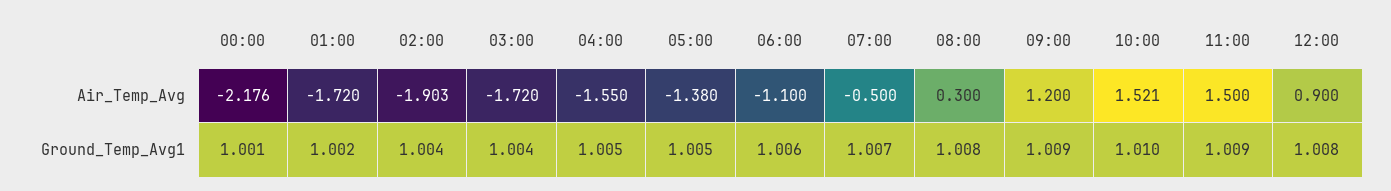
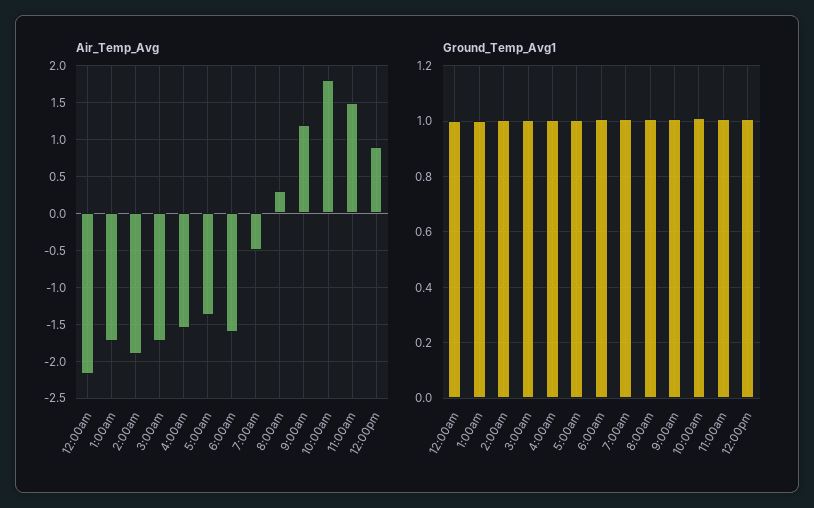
Air_Temp_Avg, 06:00: -1.1 -> -1.6
Air_Temp_Avg, 10:00: 1.521 -> 1.8

